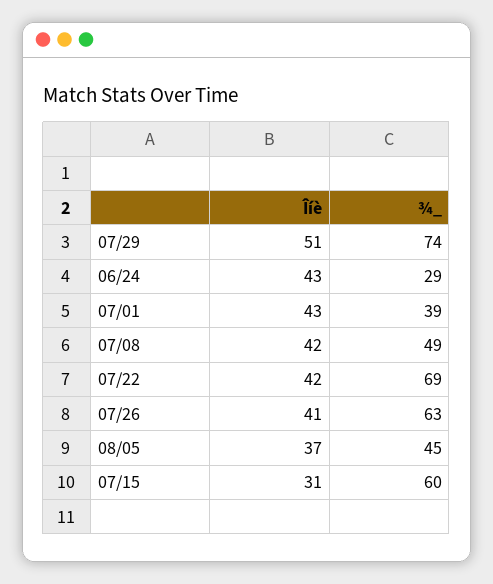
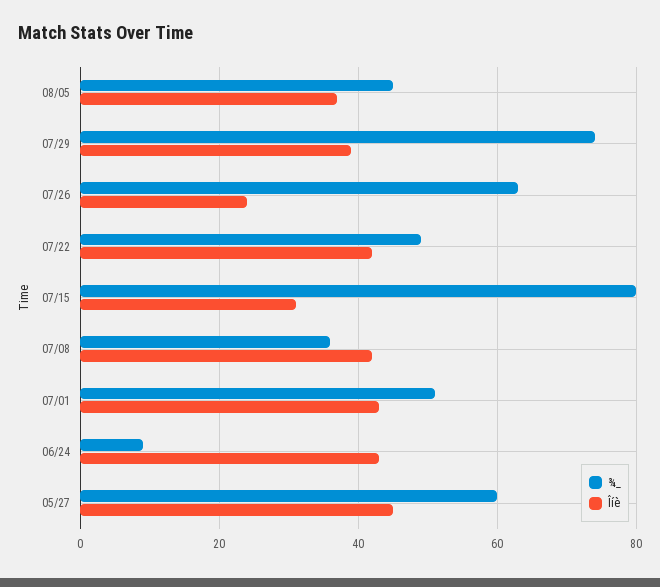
Îíè, 07/29: 51 -> 40
¾_, 06/24: 29 -> 10
¾_, 07/01: 39 -> 50
¾_, 07/08: 49 -> 35
¾_, 07/22: 69 -> 50
Îíè, 07/26: 41 -> 25
¾_, 07/15: 60 -> 80
¾_, 05/27: none -> 60
Îíè, 05/27: none -> 45

